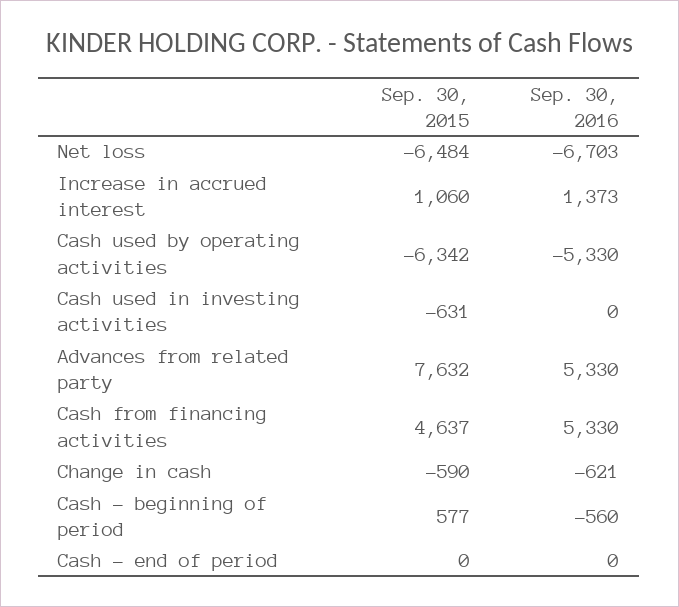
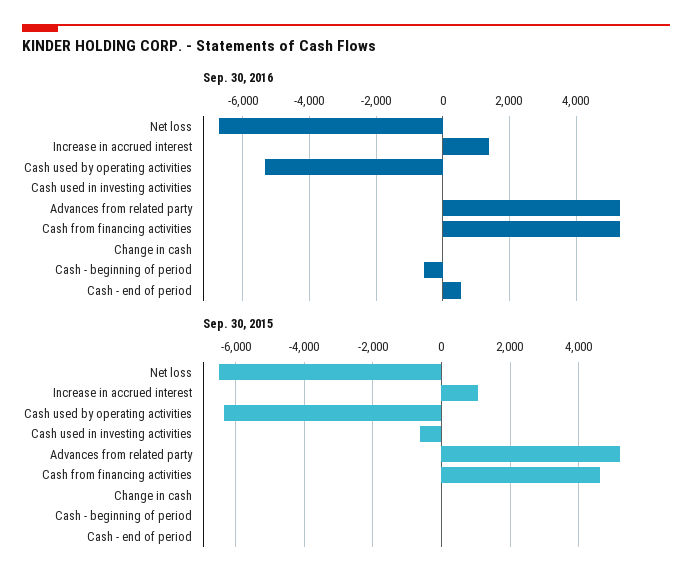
Sep. 30, 2015, Advances from related party: 7632 -> 5200
Sep. 30, 2015, Change in cash: -590 -> 0
Sep. 30, 2016, Change in cash: -621 -> 0
Sep. 30, 2015, Cash - beginning of period: 577 -> 0
Sep. 30, 2016, Cash - end of period: 0 -> 600

